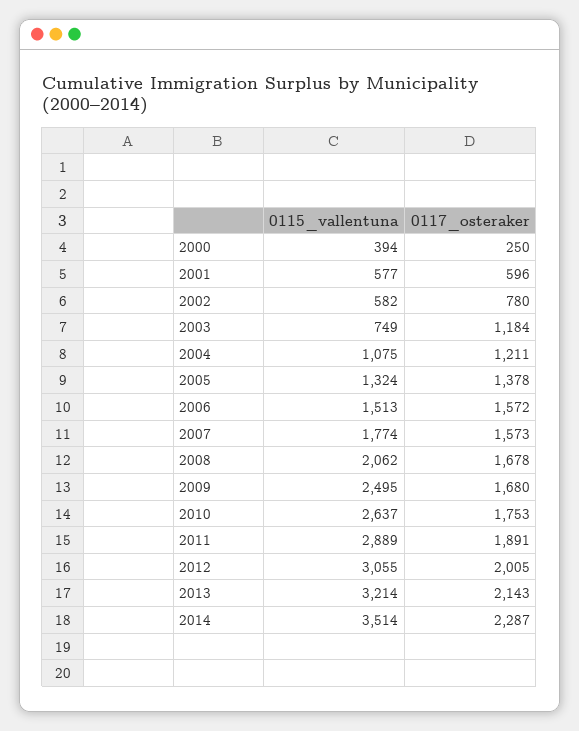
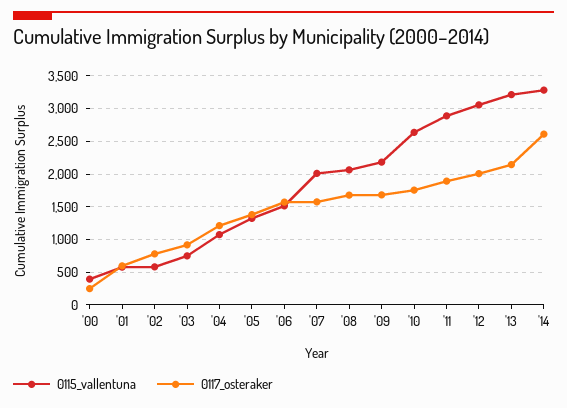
0117_osteraker, 2003: 1184 -> 900
0115_vallentuna, 2007: 1774 -> 2000
0115_vallentuna, 2009: 2495 -> 2200
0115_vallentuna, 2014: 3514 -> 3300
0117_osteraker, 2014: 2287 -> 2600

